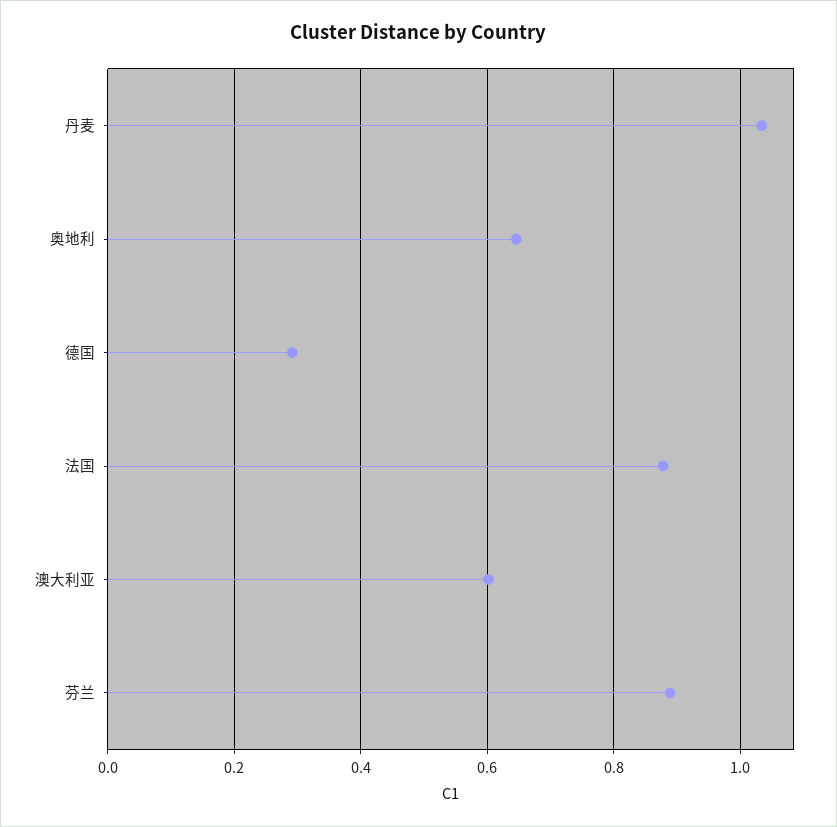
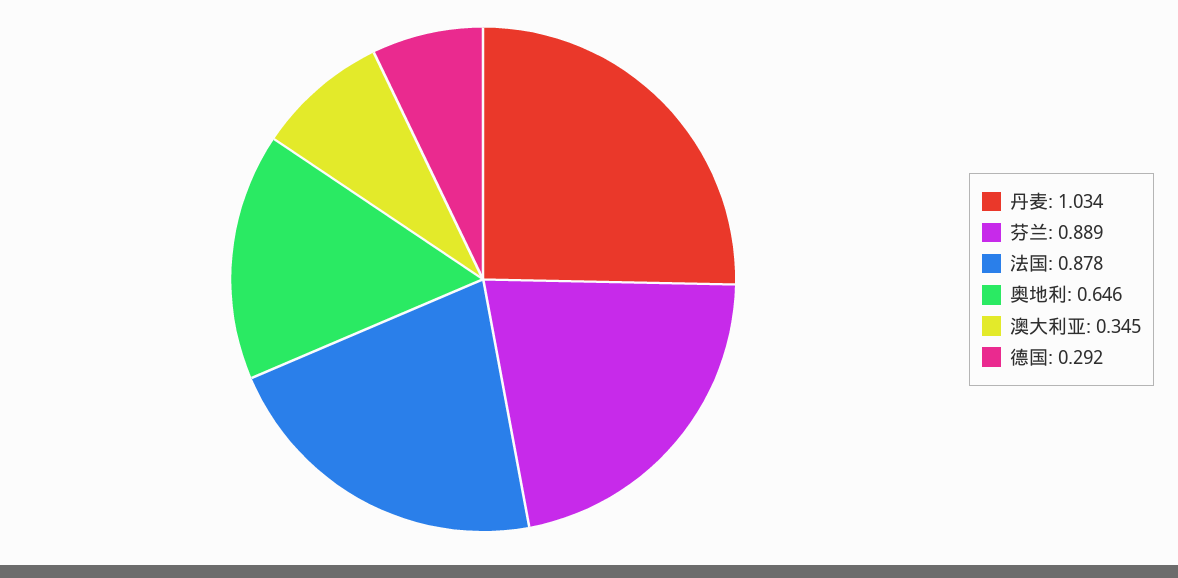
澳大利亚: 0.6 -> 0.345

